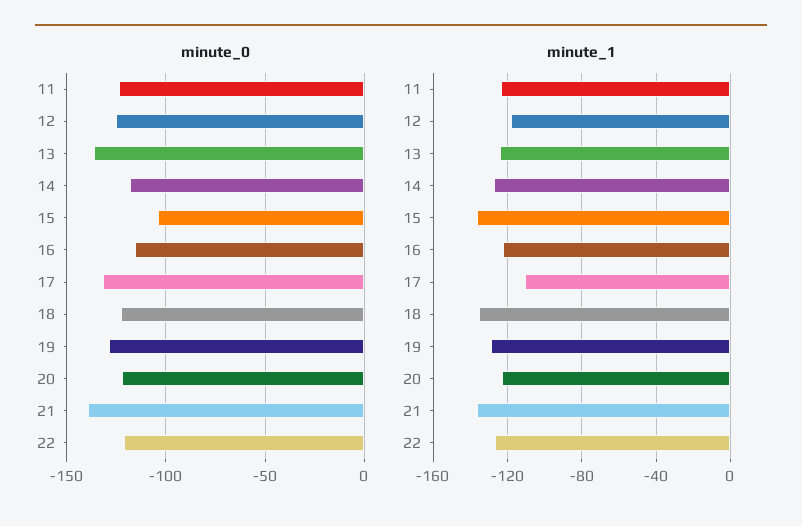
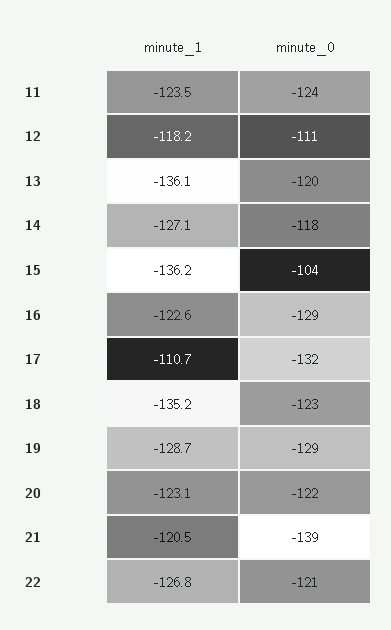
minute_0, 12: -125 -> -111
minute_0, 13: -135 -> -120
minute_0, 16: -115 -> -129
minute_1, 13: -125 -> -136.1
minute_1, 21: -135 -> -120.5

